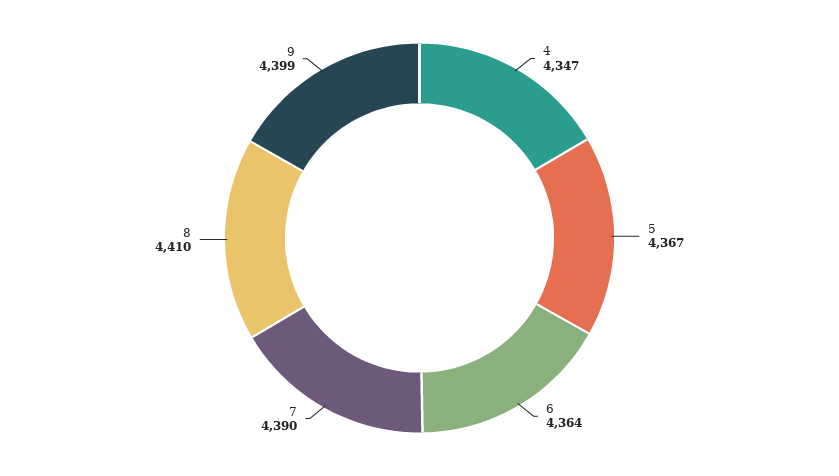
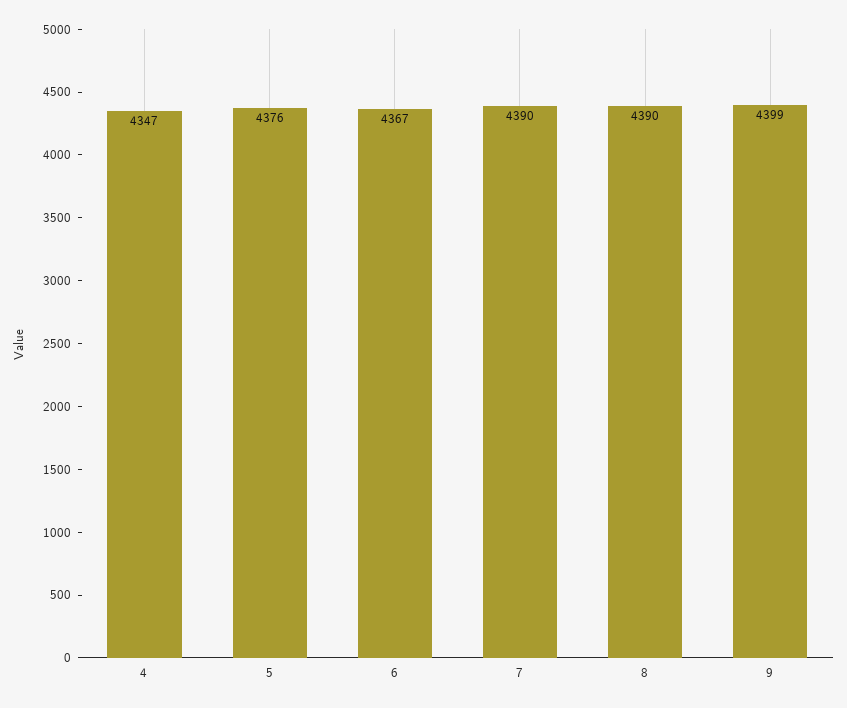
5: 4367 -> 4376
6: 4364 -> 4367
8: 4410 -> 4390

